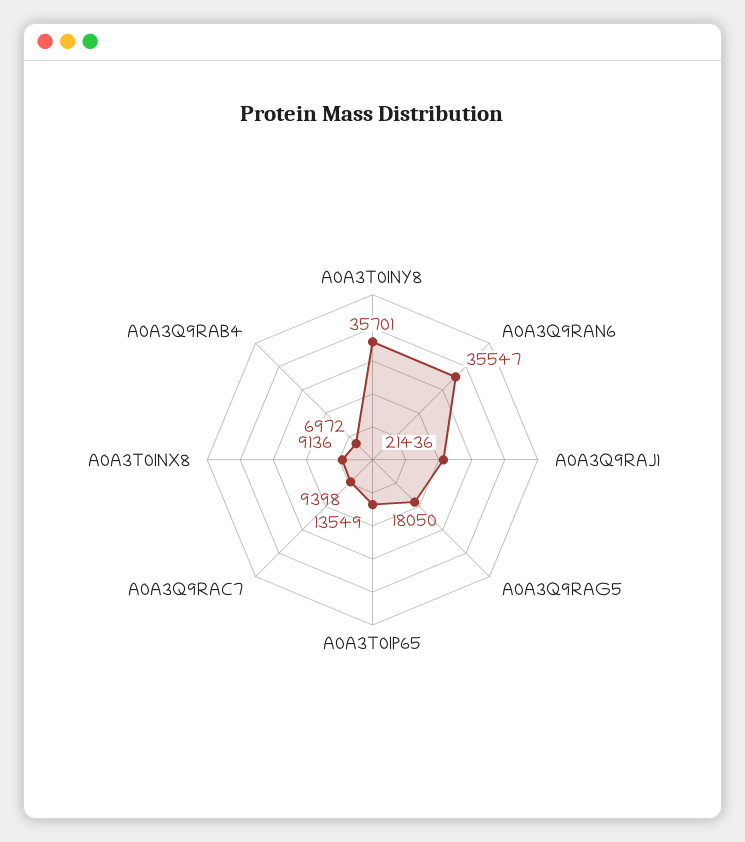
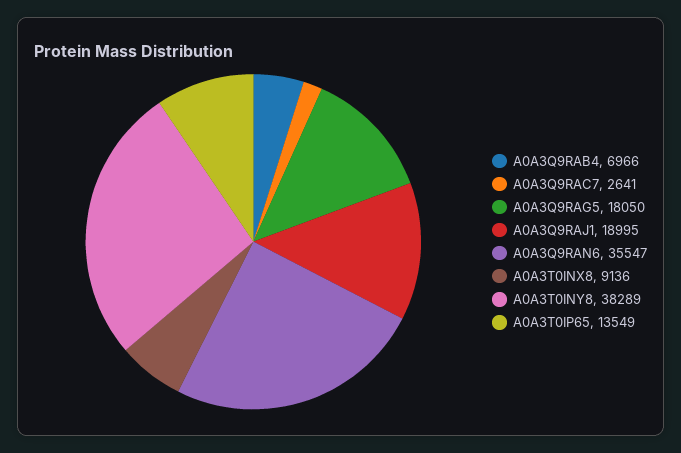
A0A3T0INY8: 35701 -> 38289
A0A3Q9RAJ1: 21436 -> 18995
A0A3Q9RAC7: 9398 -> 2641
A0A3Q9RAB4: 6972 -> 6966

